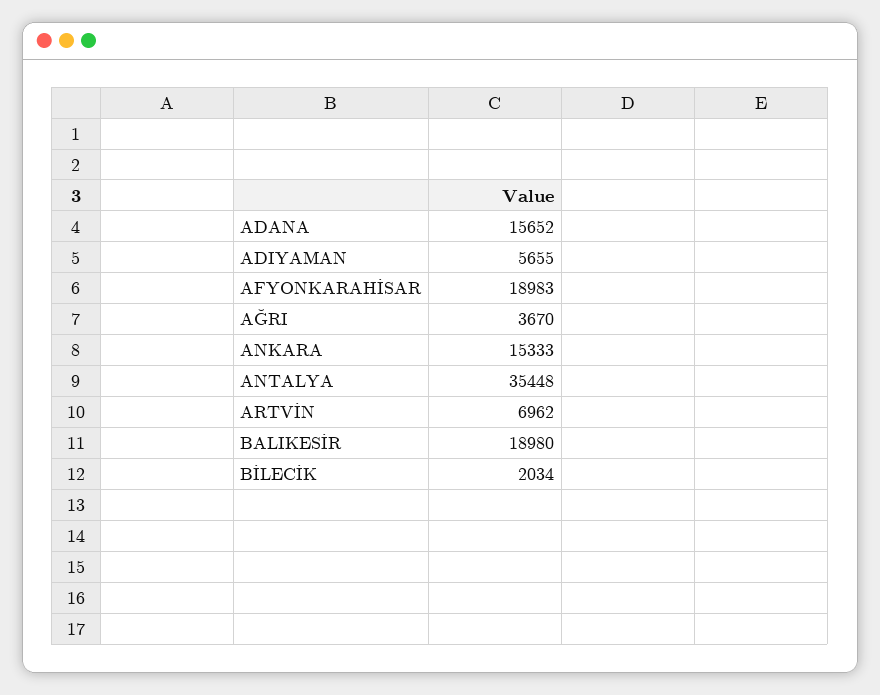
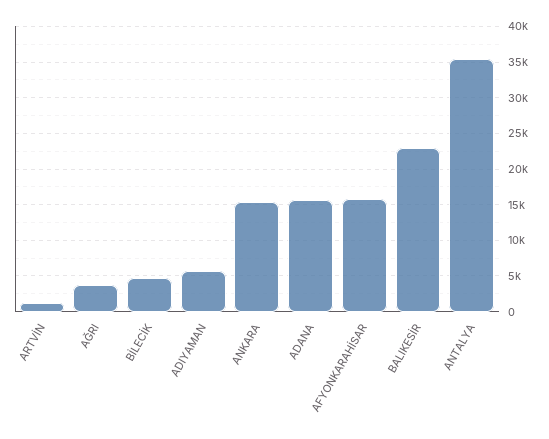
AFYONKARAHİSAR: 18983 -> 16000
ARTVİN: 6962 -> 1000
BALIKESİR: 18980 -> 23000
BİLECİK: 2034 -> 5000

